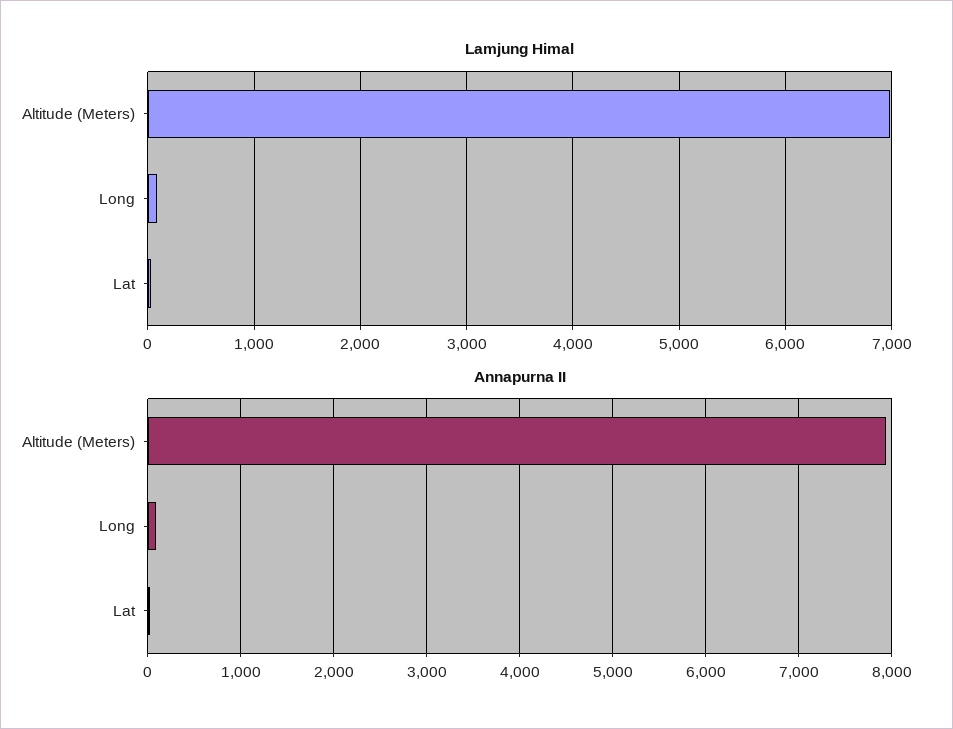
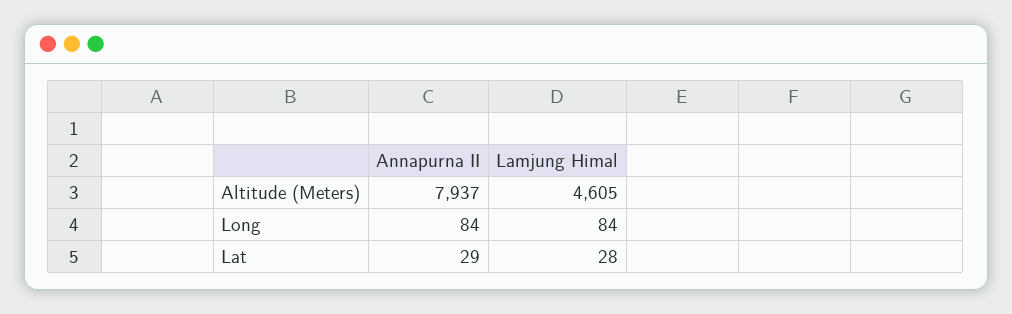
Lamjung Himal, Altitude (Meters): 7000 -> 4605

